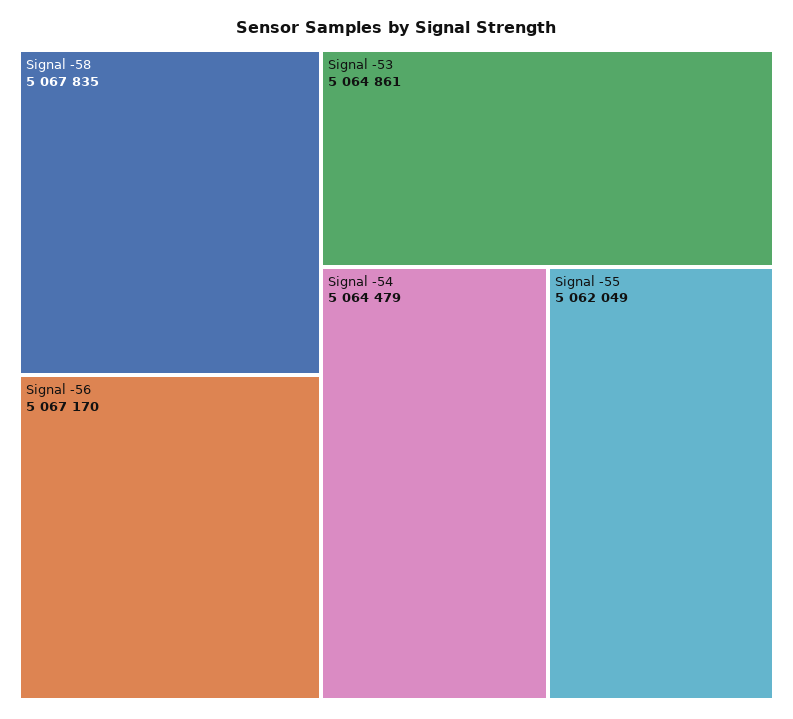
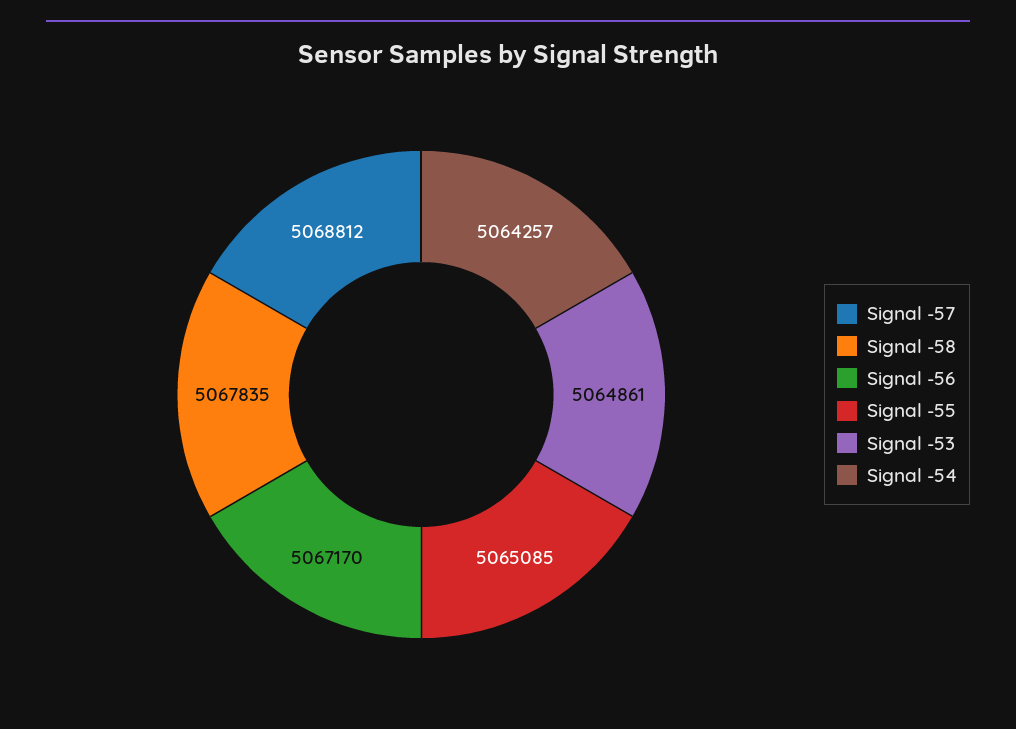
Signal -54: 5064479 -> 5064257
Signal -55: 5062049 -> 5065085
Signal -57: none -> 5068812

